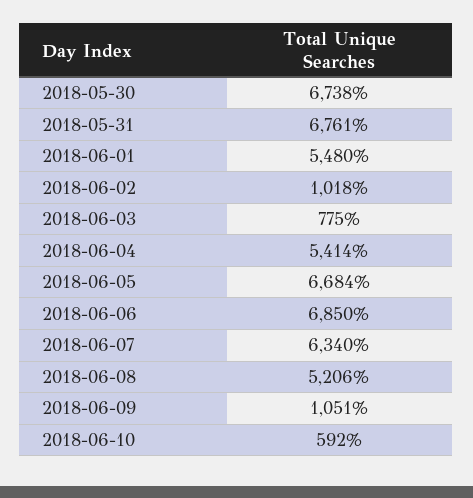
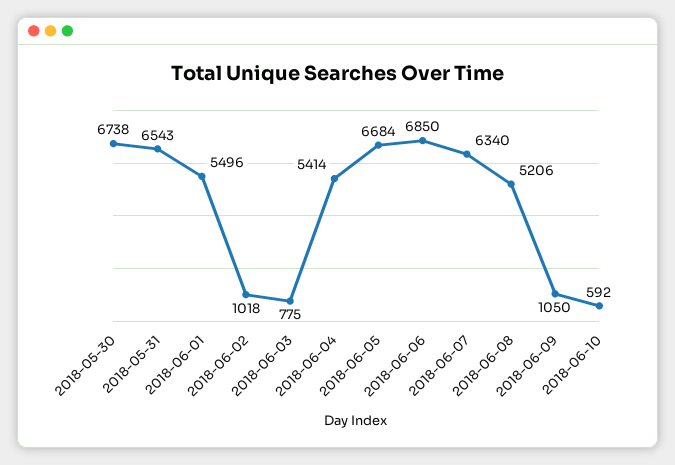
2018-05-31: 6761 -> 6543
2018-06-01: 5480 -> 5496
2018-06-09: 1051 -> 1050

